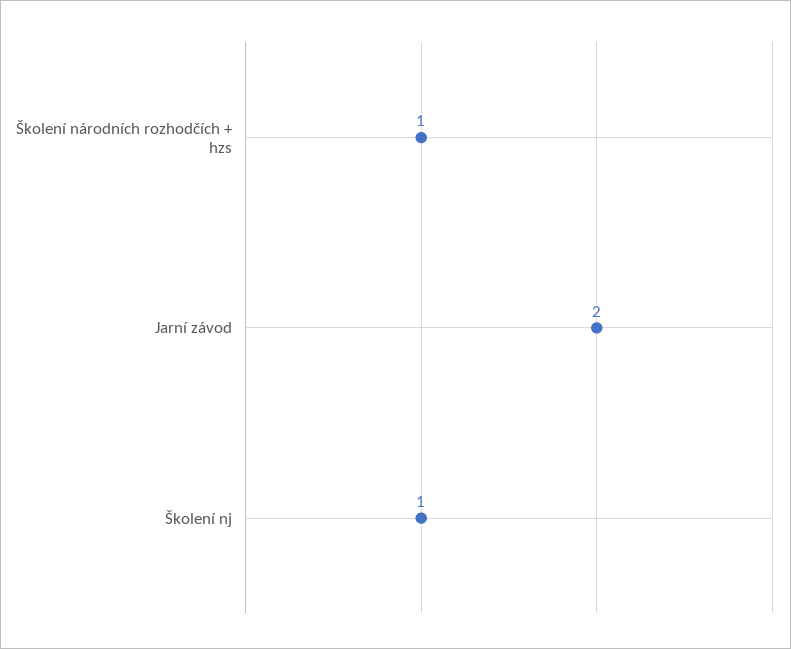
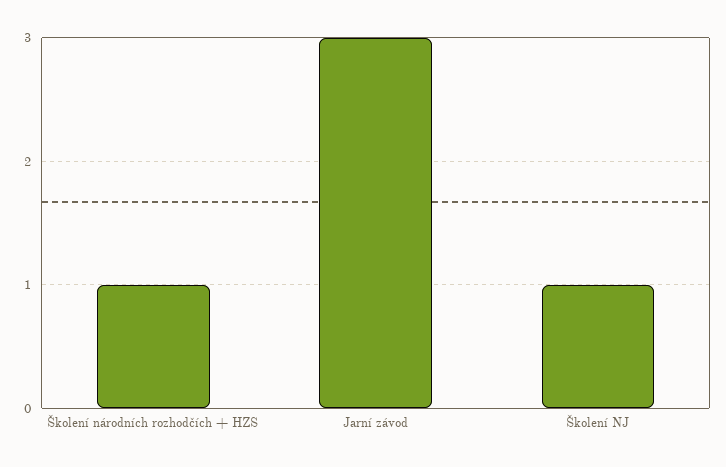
Jarní závod: 2 -> 3

